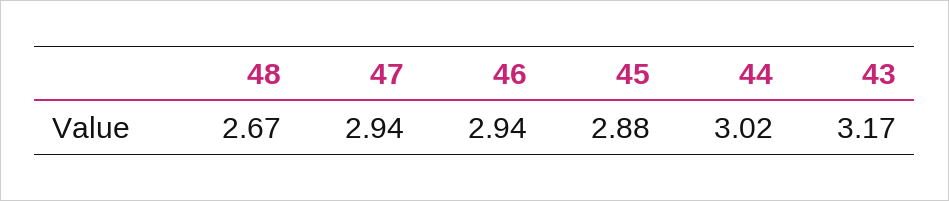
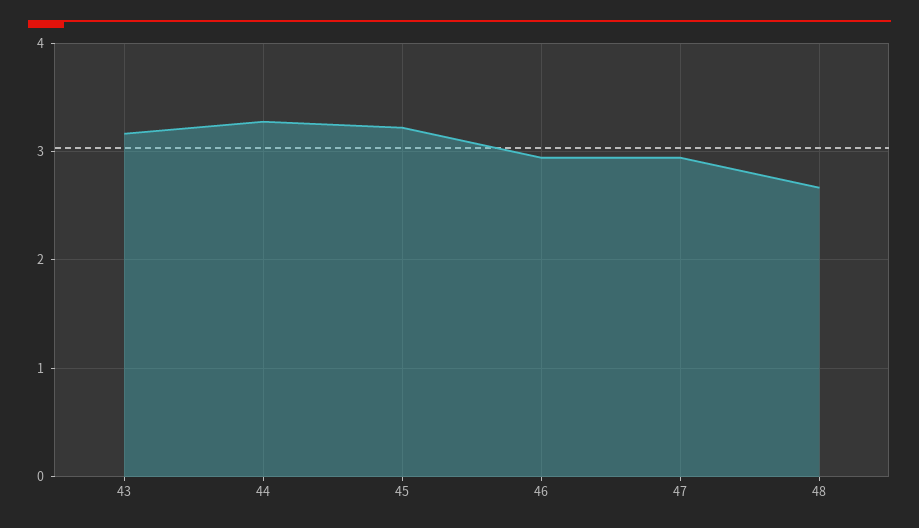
45: 2.88 -> 3.2
44: 3.02 -> 3.3

